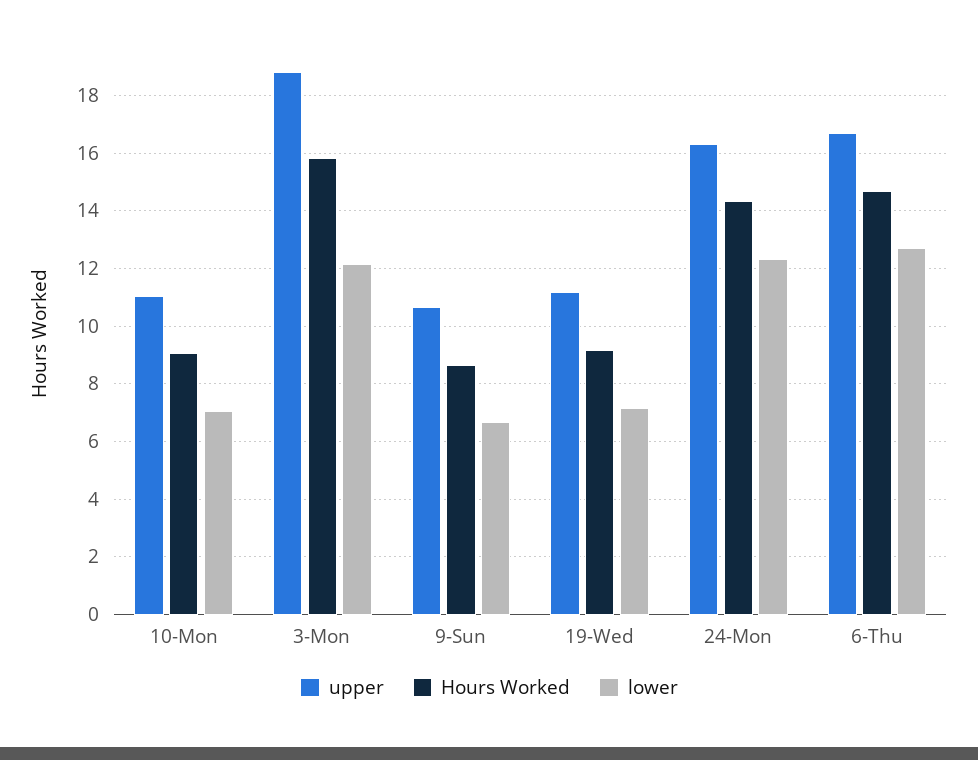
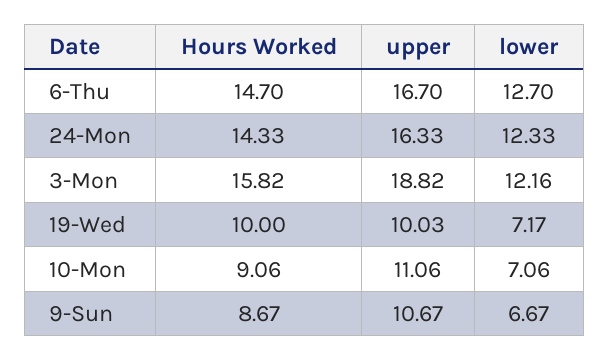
upper, 19-Wed: 11.25 -> 10.03
Hours Worked, 19-Wed: 9.25 -> 10

